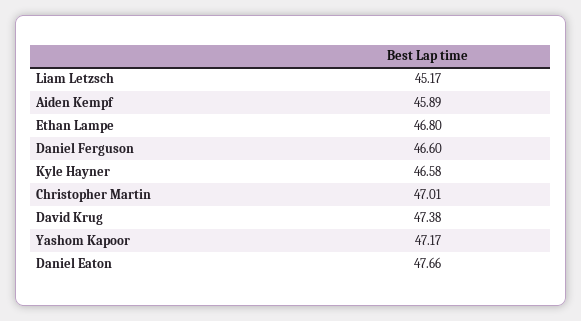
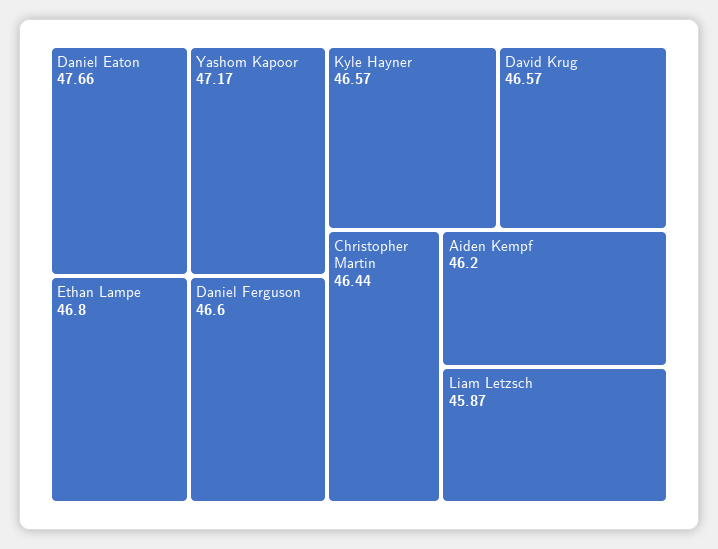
Liam Letzsch: 45.17 -> 45.87
Aiden Kempf: 45.89 -> 46.2
Kyle Hayner: 46.58 -> 46.57
Christopher Martin: 47.01 -> 46.44
David Krug: 47.38 -> 46.57

